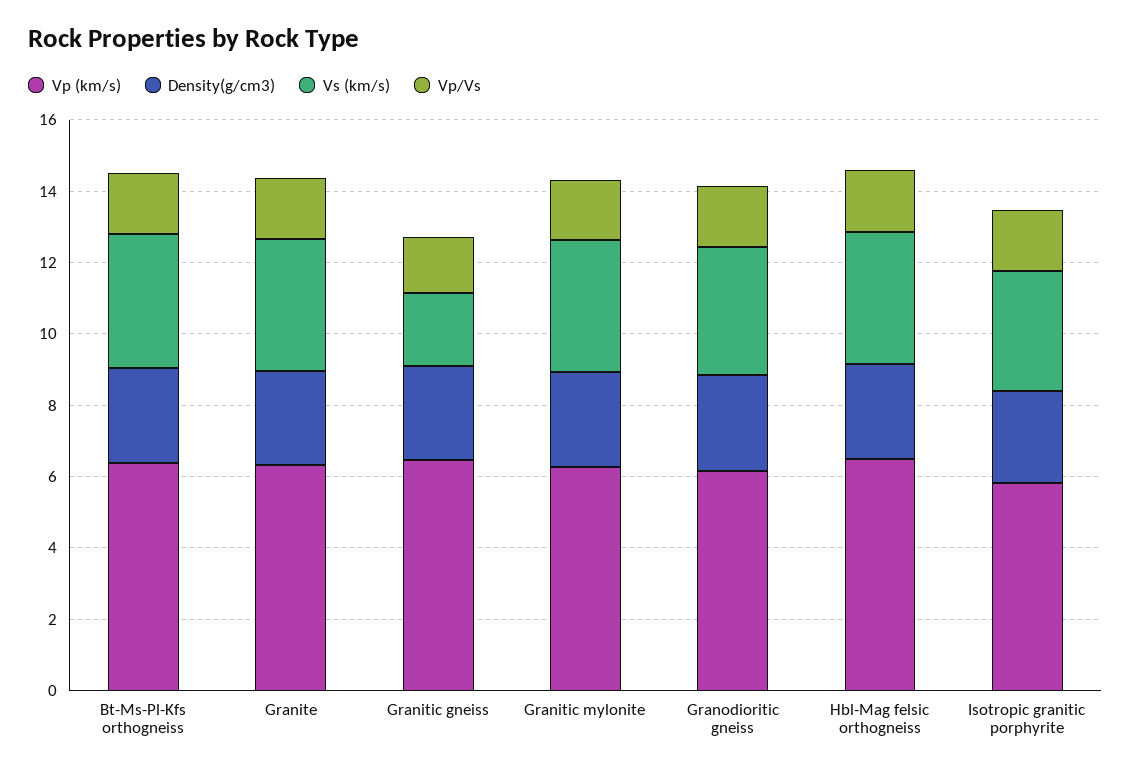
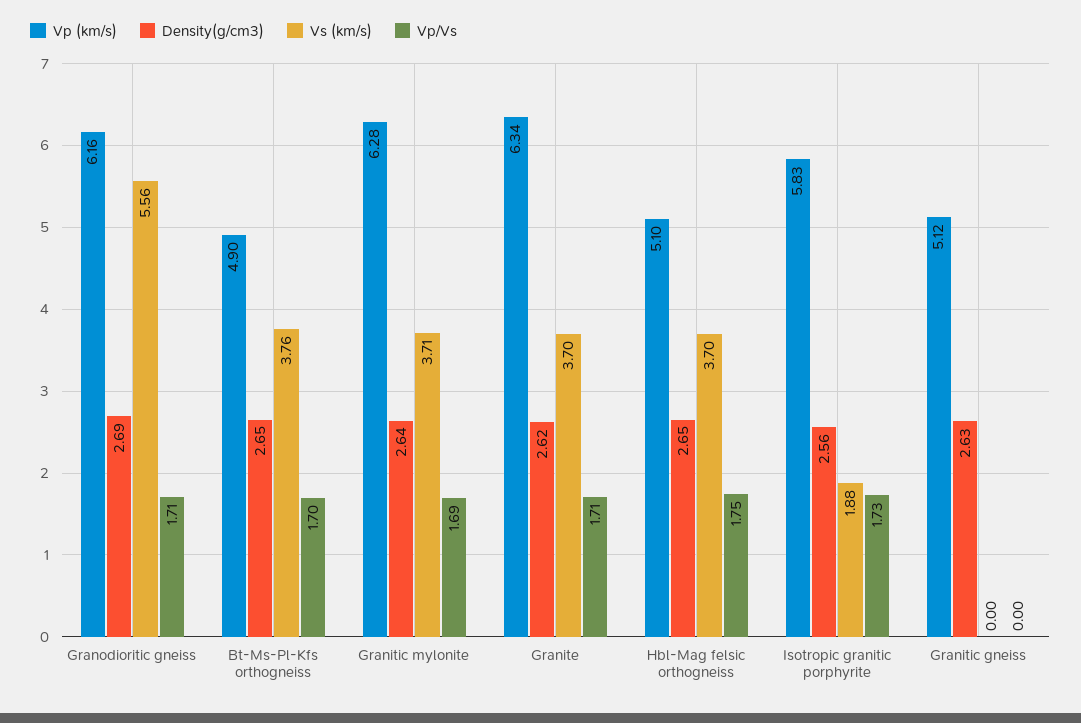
Vp (km/s), Bt-Ms-Pl-Kfs orthogneiss: 6.5 -> 4.9
Vp (km/s), Granitic gneiss: 6.5 -> 5.12
Vs (km/s), Granitic gneiss: 2 -> 0
Vp/Vs, Granitic gneiss: 1.5 -> 0
Vs (km/s), Granodioritic gneiss: 3.5 -> 5.56
Vp (km/s), Hbl-Mag felsic orthogneiss: 6.5 -> 5.1
Vs (km/s), Isotropic granitic porphyrite: 3.5 -> 1.88

